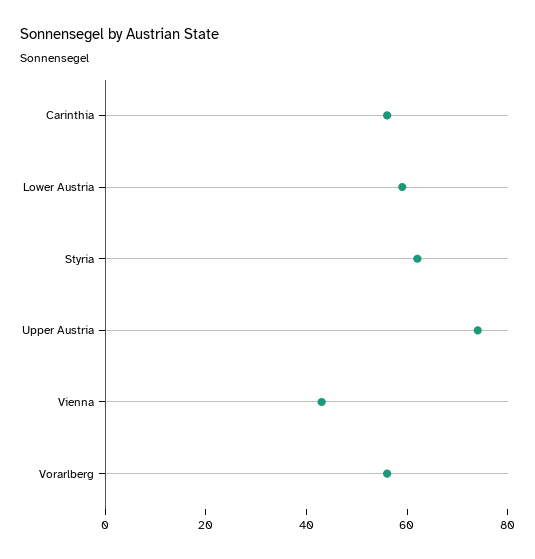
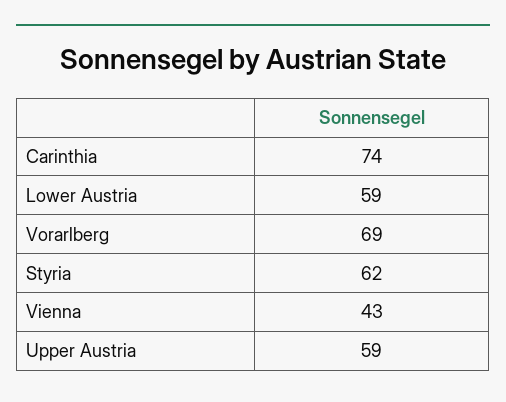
Carinthia: 55 -> 74
Upper Austria: 75 -> 59
Vorarlberg: 55 -> 69

